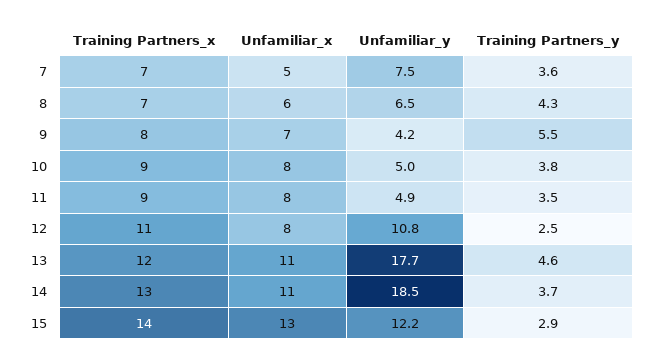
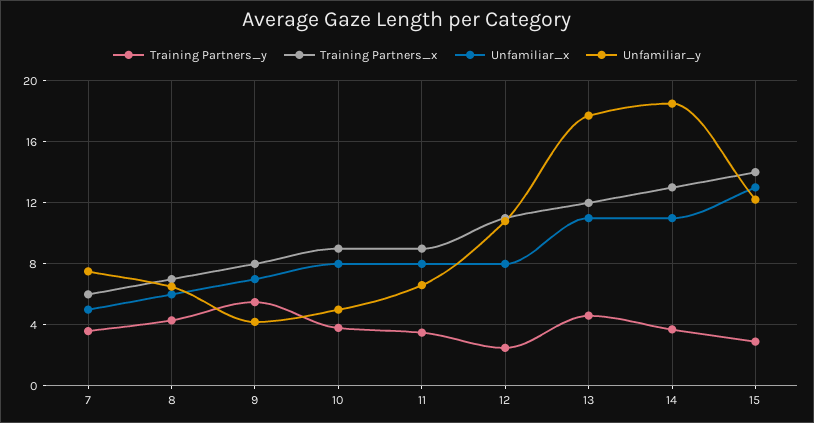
Training Partners_x, 7: 7 -> 6
Unfamiliar_y, 11: 4.9 -> 6.5

